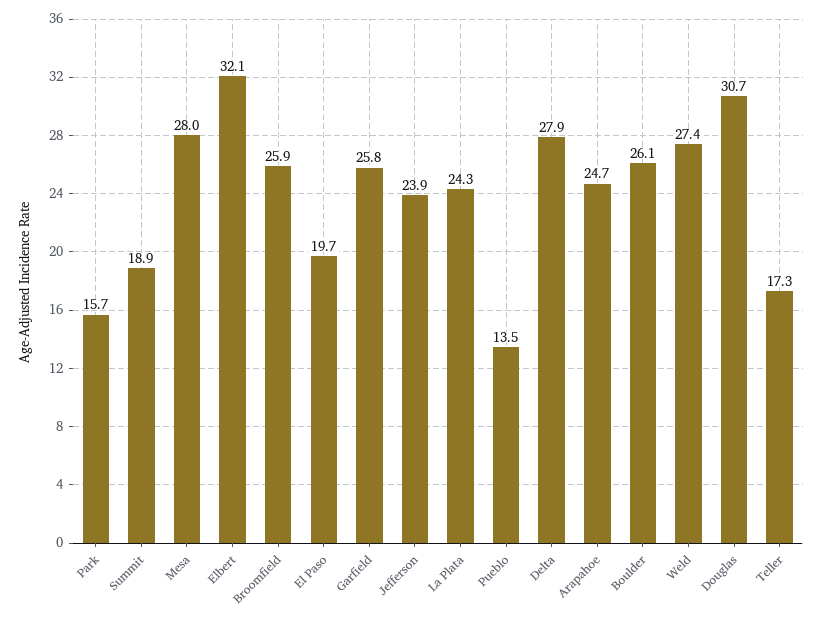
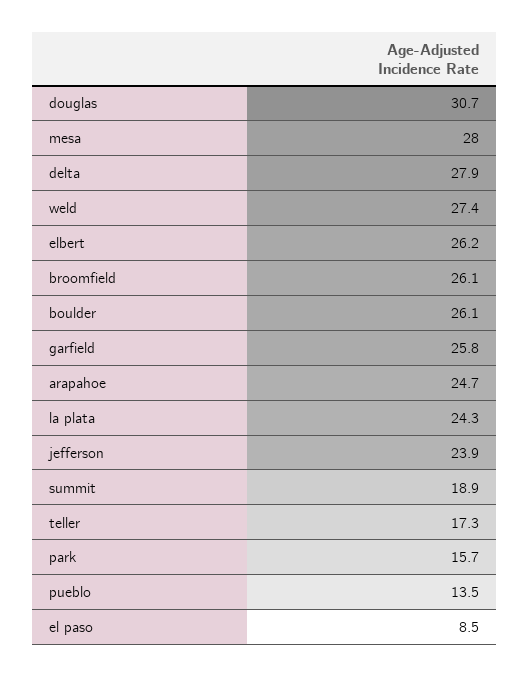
Elbert: 32.1 -> 26.2
Broomfield: 25.9 -> 26.1
El Paso: 19.7 -> 8.5

